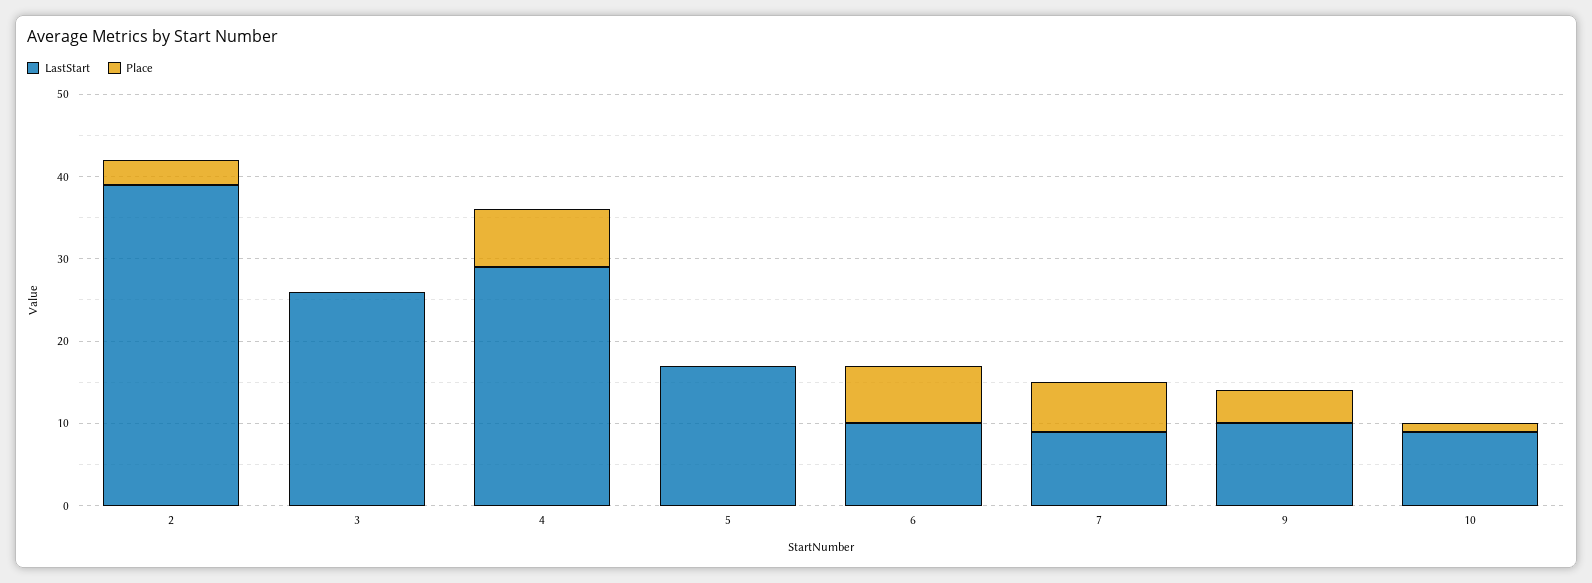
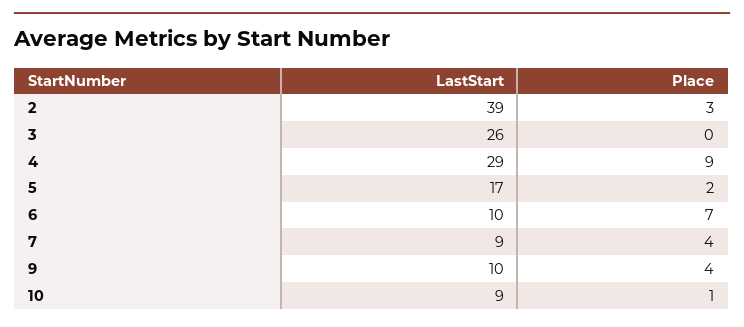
Place, 4: 7 -> 9
Place, 5: 0 -> 2
Place, 7: 6 -> 4

